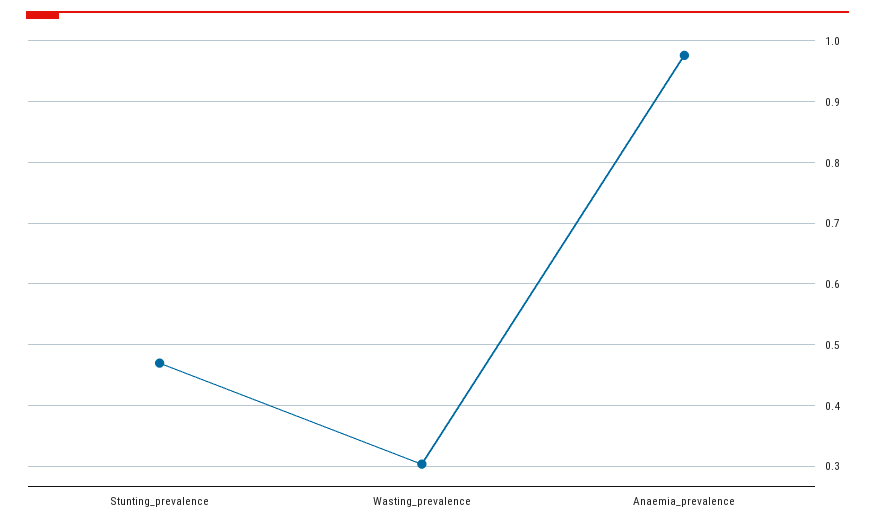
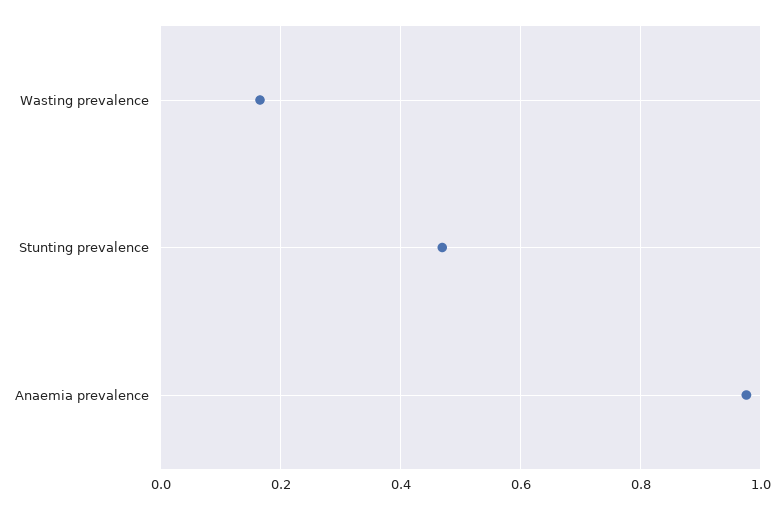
Wasting_prevalence: 0.3 -> 0.16

